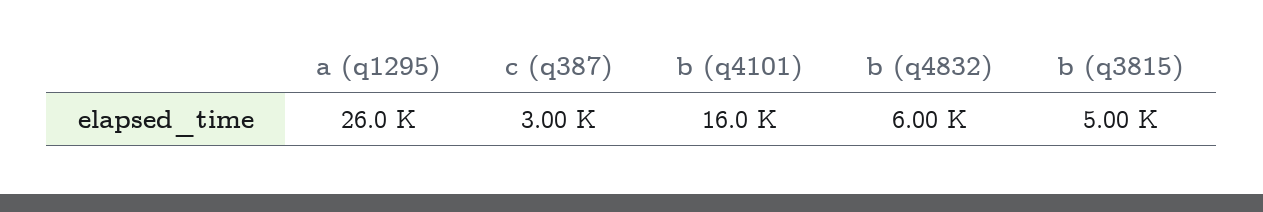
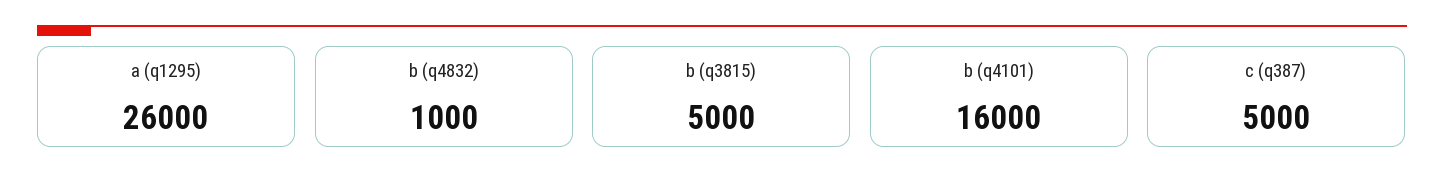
c (q387): 3000 -> 5000
b (q4832): 6000 -> 1000

